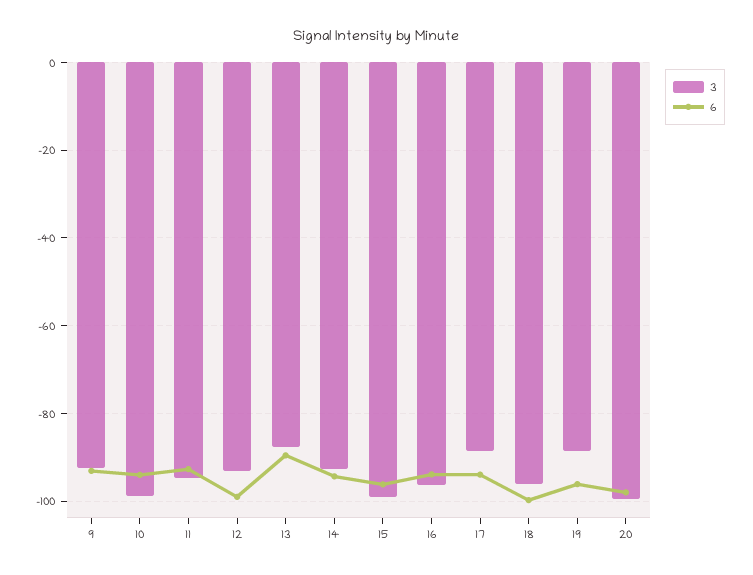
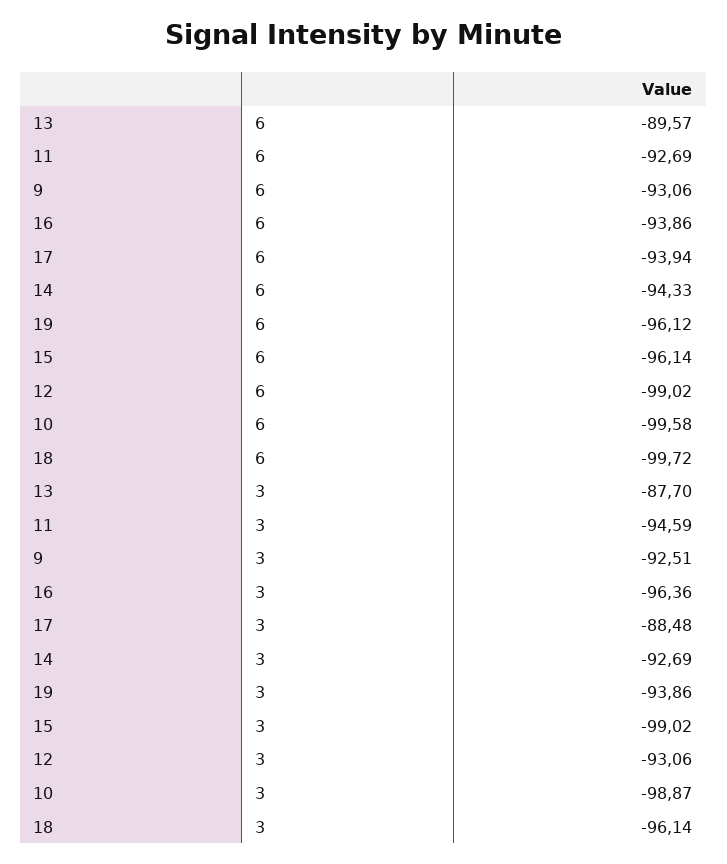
6, 10: -94 -> -99.58
3, 19: -88 -> -93.86
3, 20: -100 -> none
6, 20: -98 -> none

